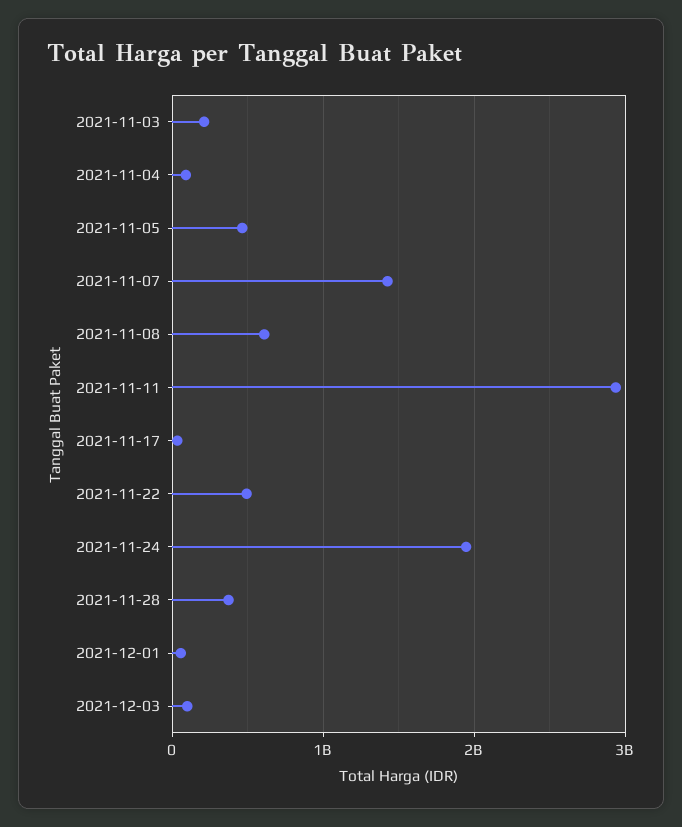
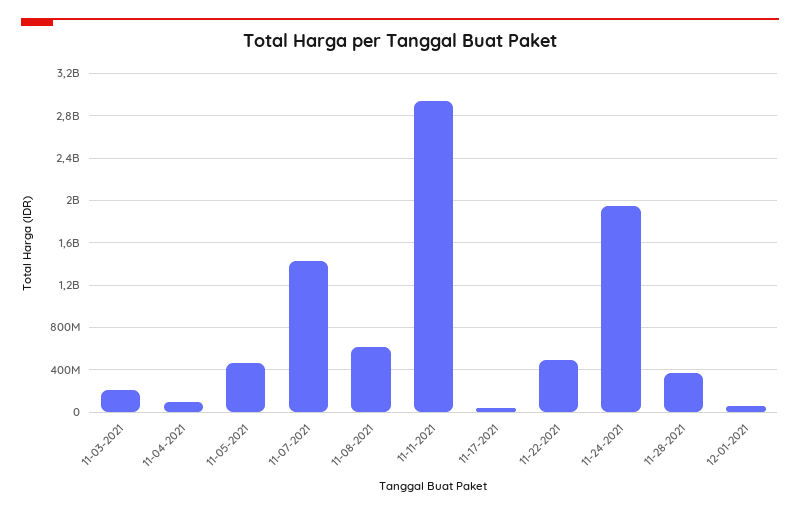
2021-12-03: 100000000 -> none

